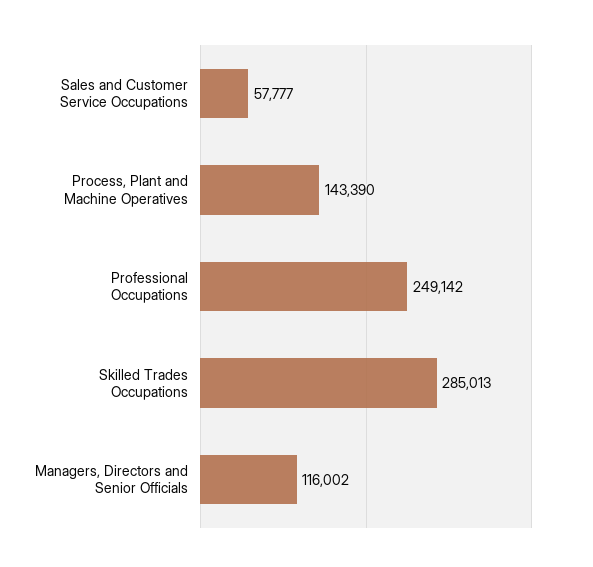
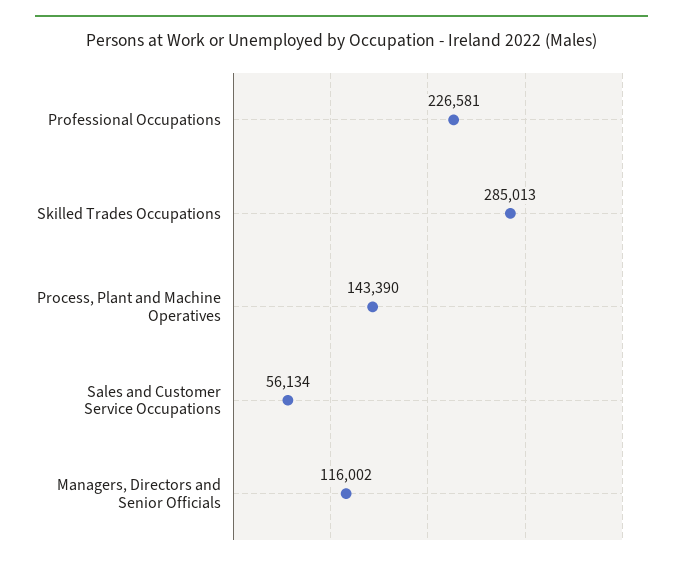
Sales and Customer Service Occupations: 57777 -> 56134
Professional Occupations: 249142 -> 226581

